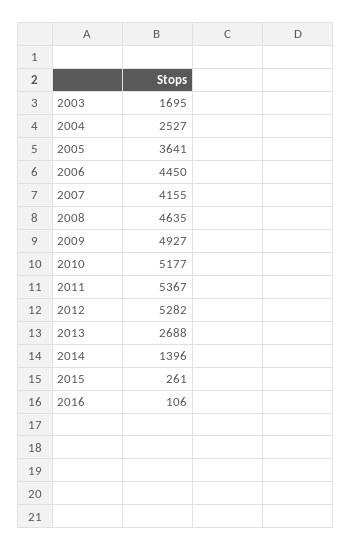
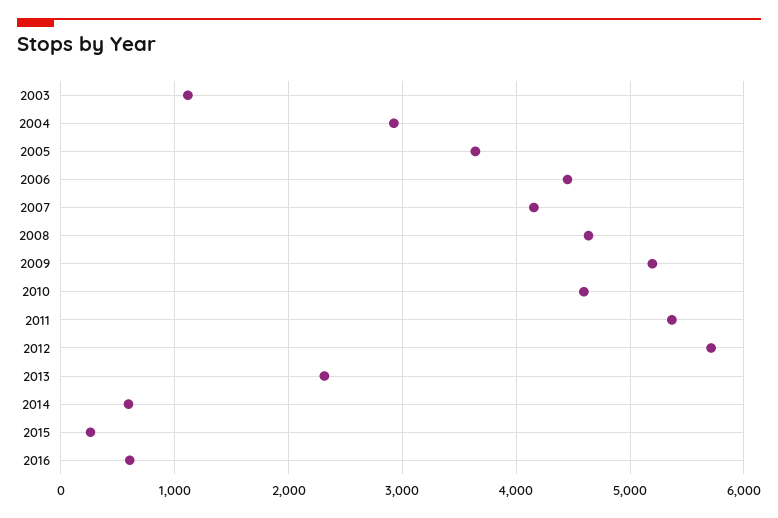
2003: 1695 -> 1100
2004: 2527 -> 2900
2009: 4927 -> 5200
2010: 5177 -> 4600
2012: 5282 -> 5700
2013: 2688 -> 2300
2014: 1396 -> 600
2016: 106 -> 600

